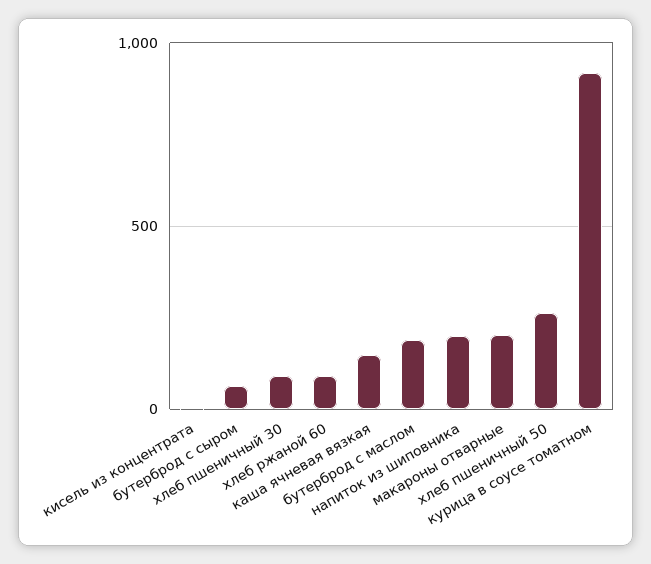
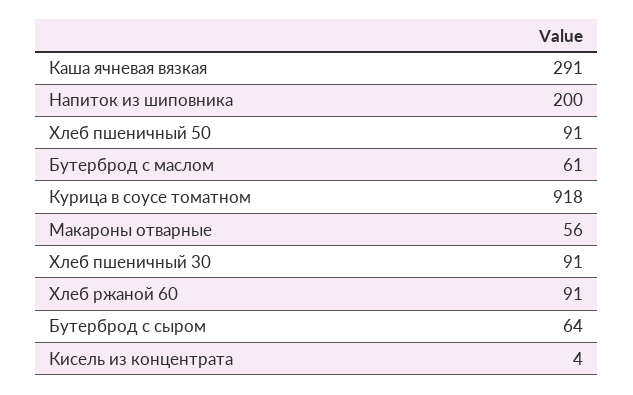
каша ячневая вязкая: 150 -> 291
бутерброд с маслом: 200 -> 61
макароны отварные: 200 -> 56
хлеб пшеничный 50: 250 -> 91

